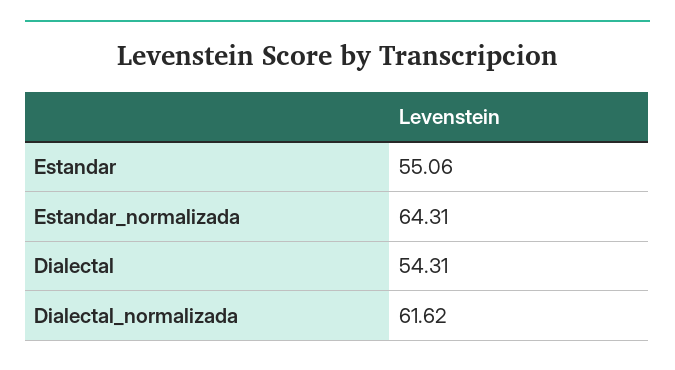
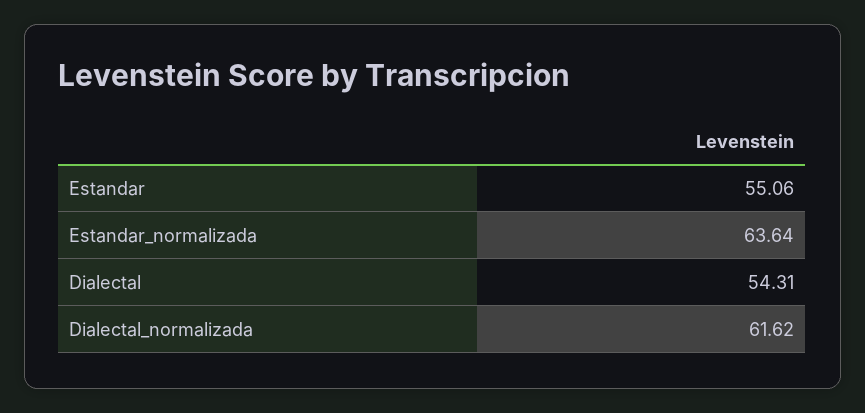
Estandar_normalizada: 64.31 -> 63.64

